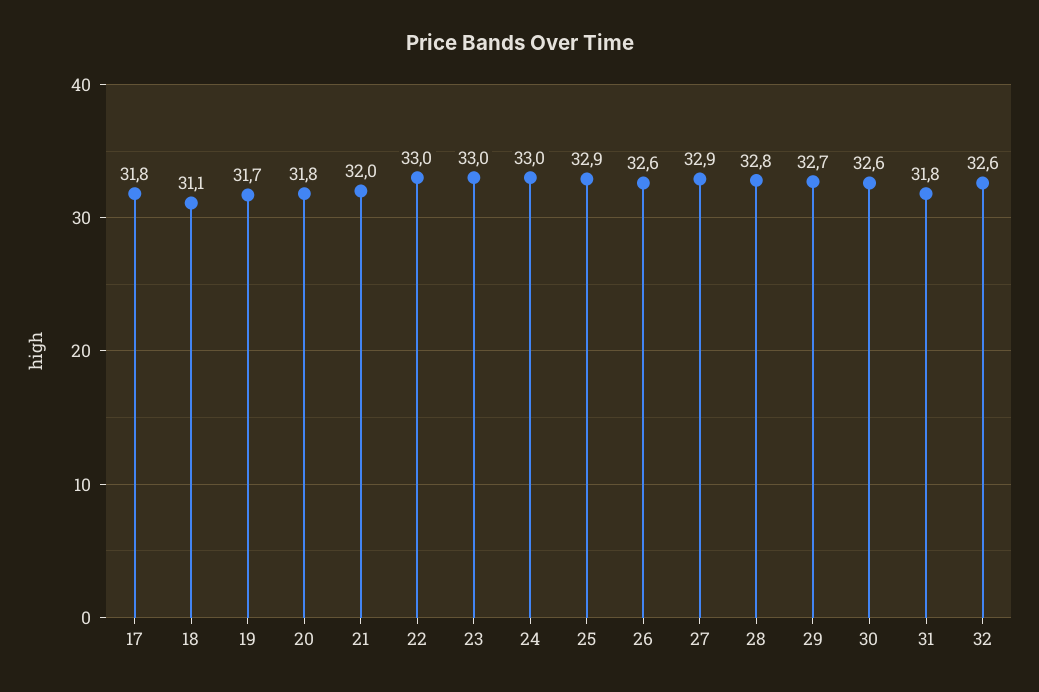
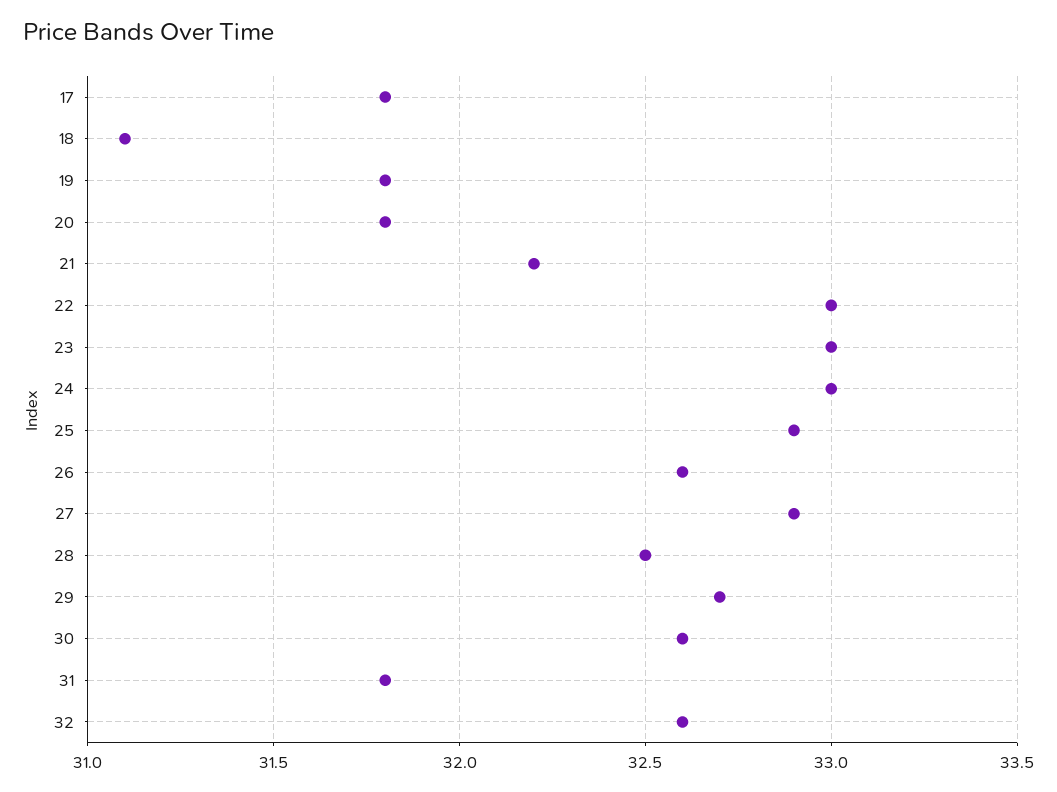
19: 31.7 -> 31.8
21: 32 -> 32.2
28: 32.8 -> 32.5

